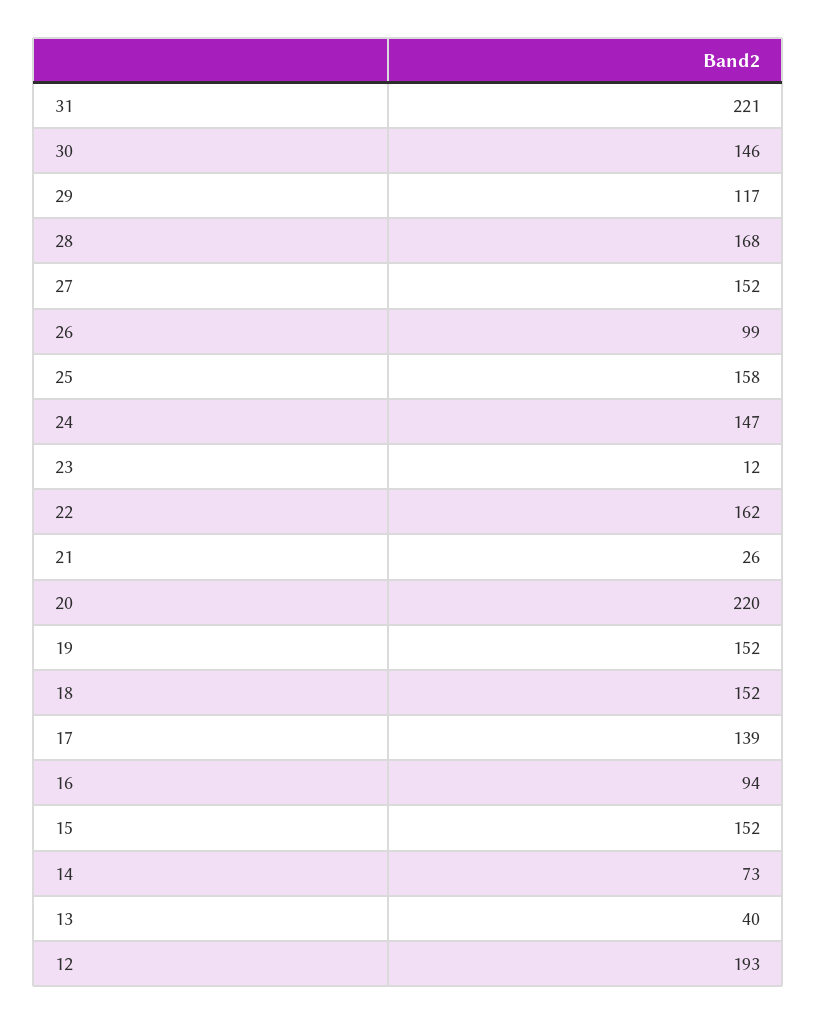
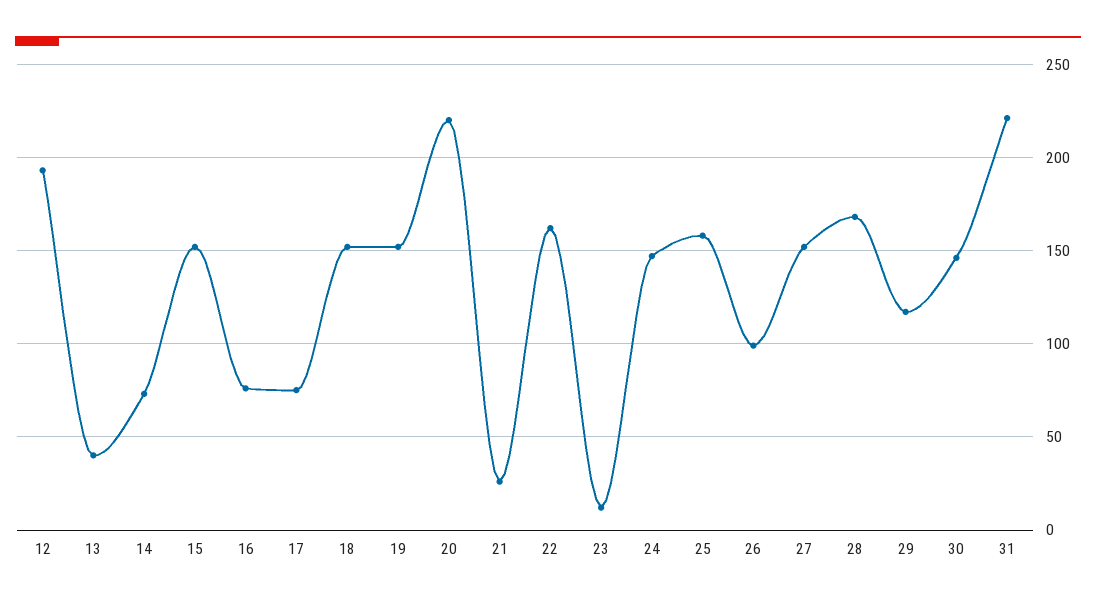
17: 139 -> 75
16: 94 -> 75

